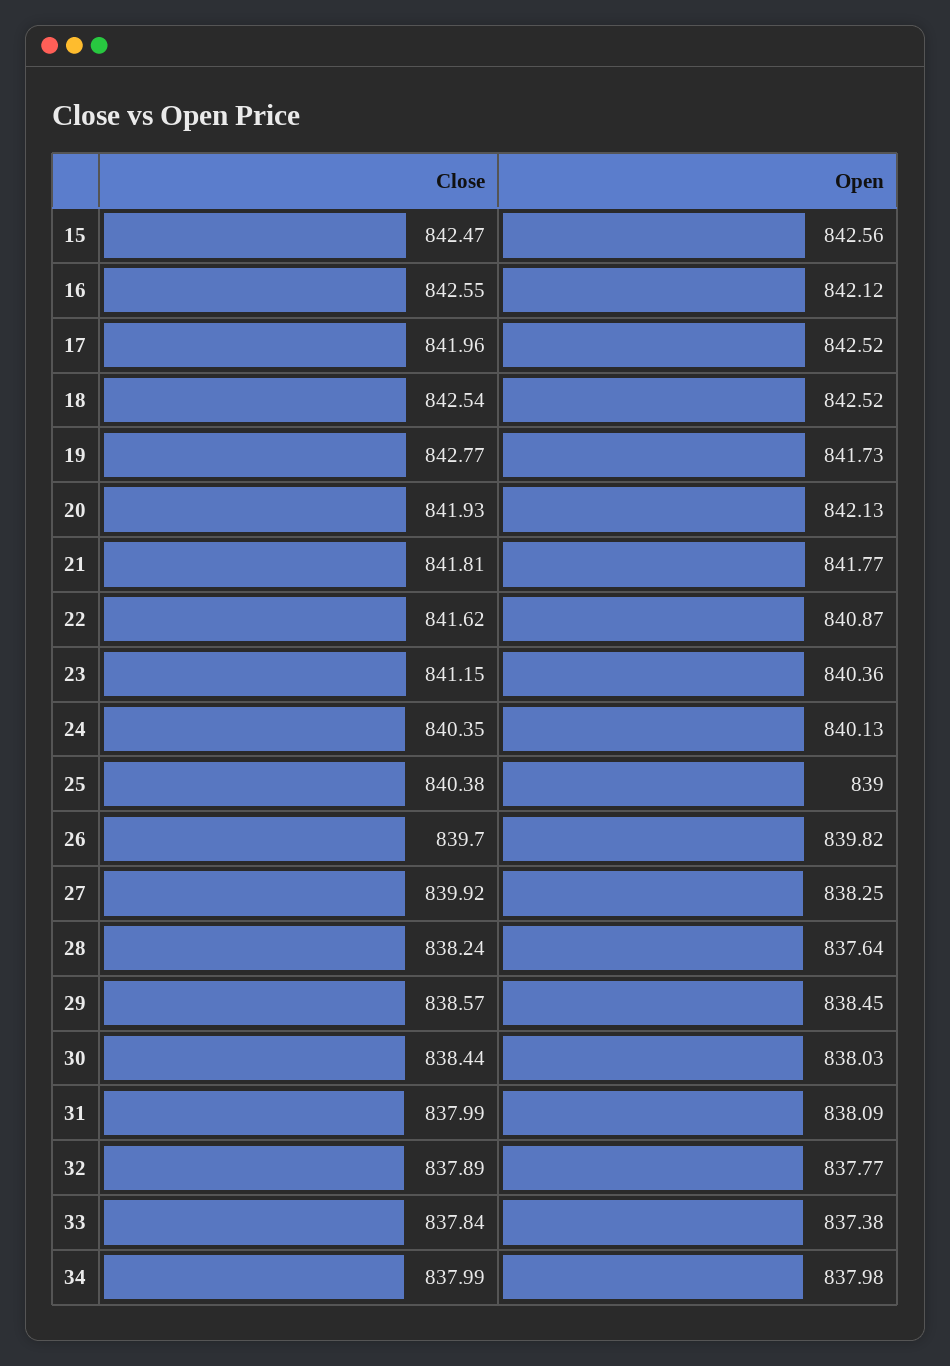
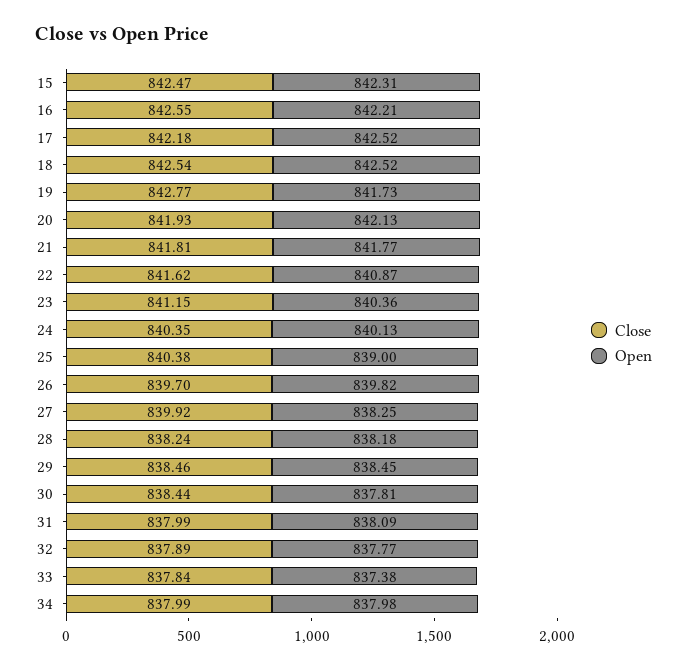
Open, 15: 842.56 -> 842.31
Open, 16: 842.12 -> 842.21
Close, 17: 841.96 -> 842.18
Open, 28: 837.64 -> 838.18
Close, 29: 838.57 -> 838.46
Open, 30: 838.03 -> 837.81

